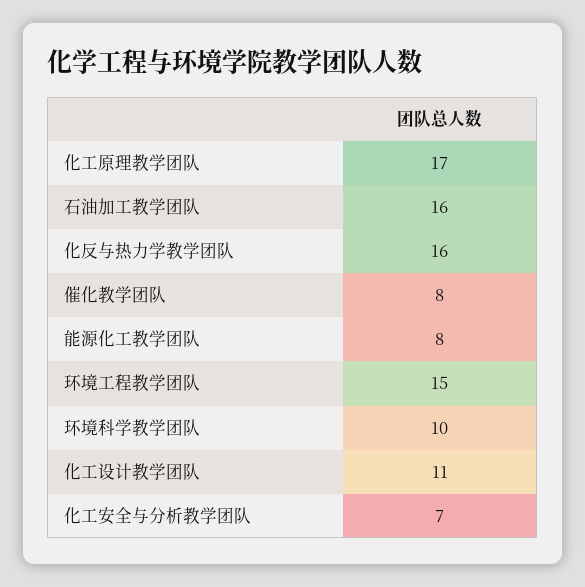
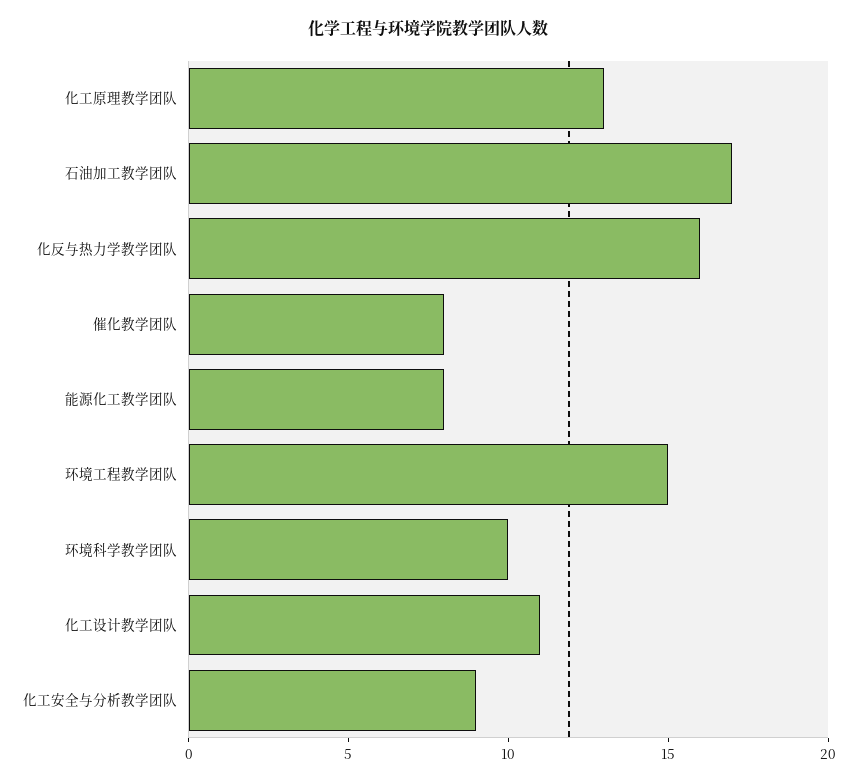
化工原理教学团队: 17 -> 13
石油加工教学团队: 16 -> 17
化工安全与分析教学团队: 7 -> 9

